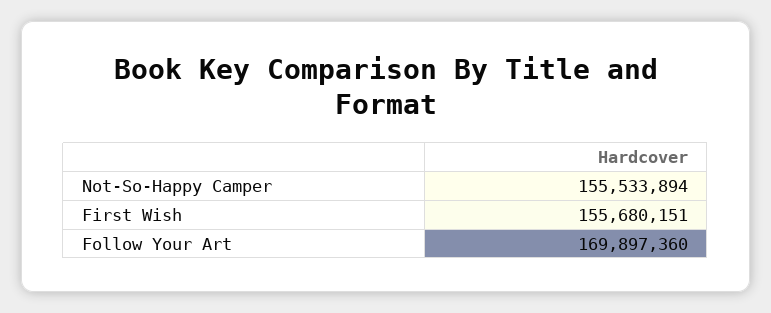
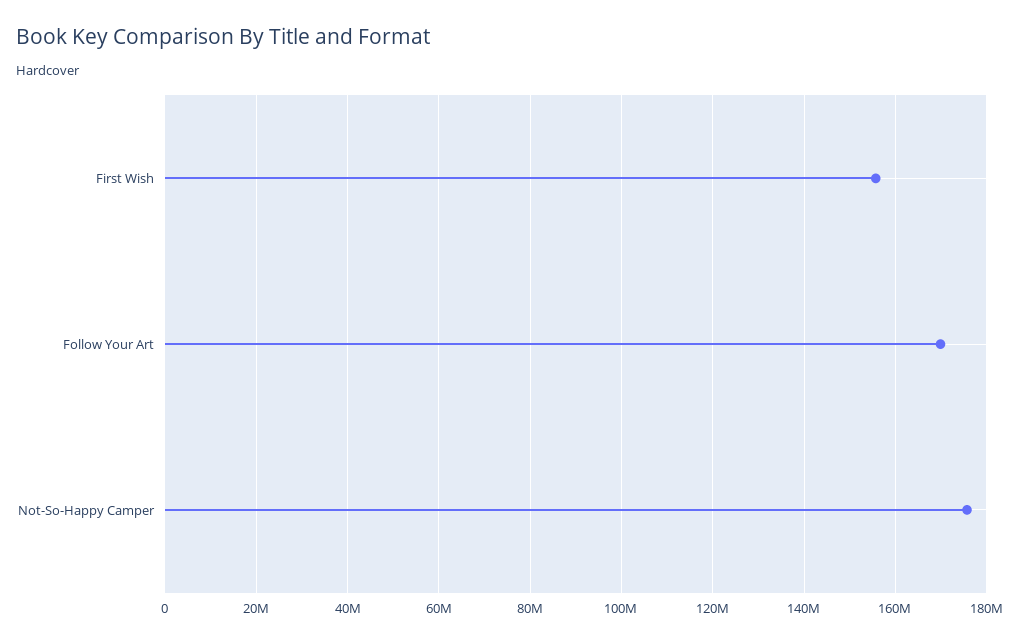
Not-So-Happy Camper: 155533894 -> 176000000

